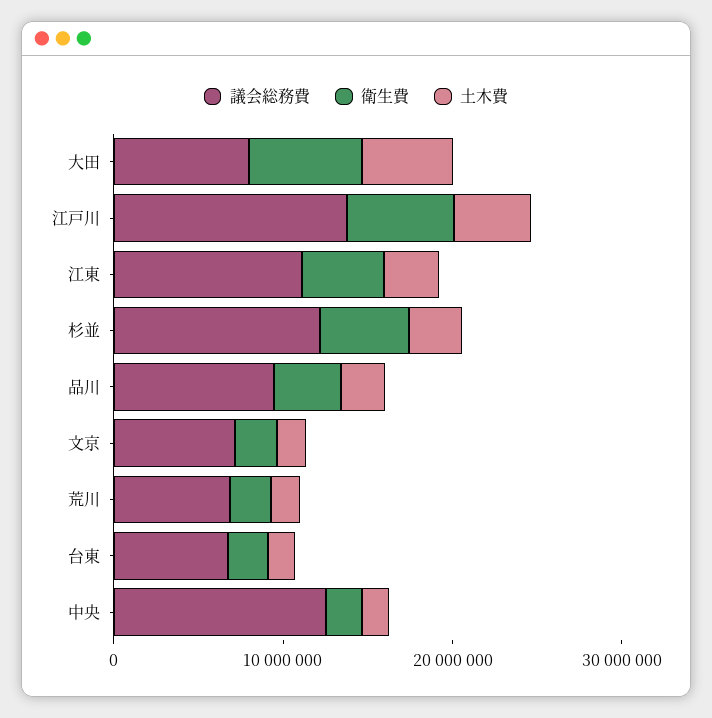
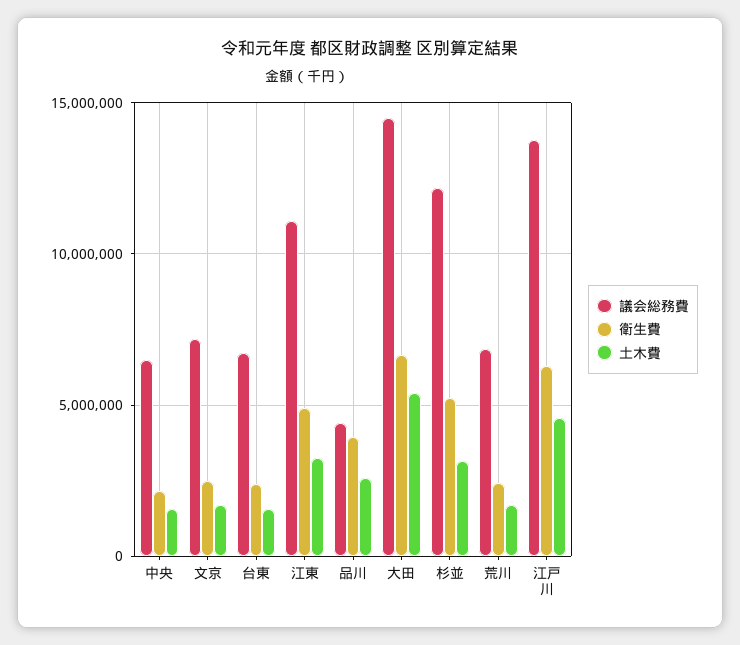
議会総務費, 大田: 8000000 -> 14500000
議会総務費, 品川: 10000000 -> 4500000
議会総務費, 中央: 12000000 -> 6500000

